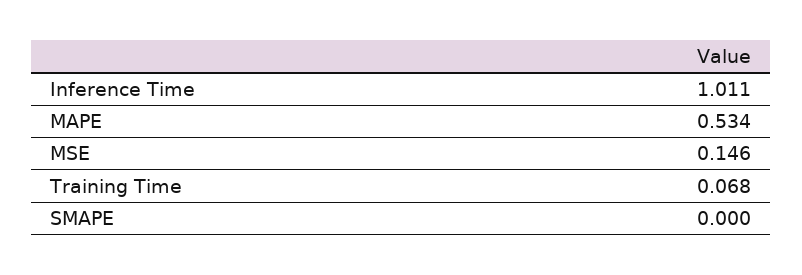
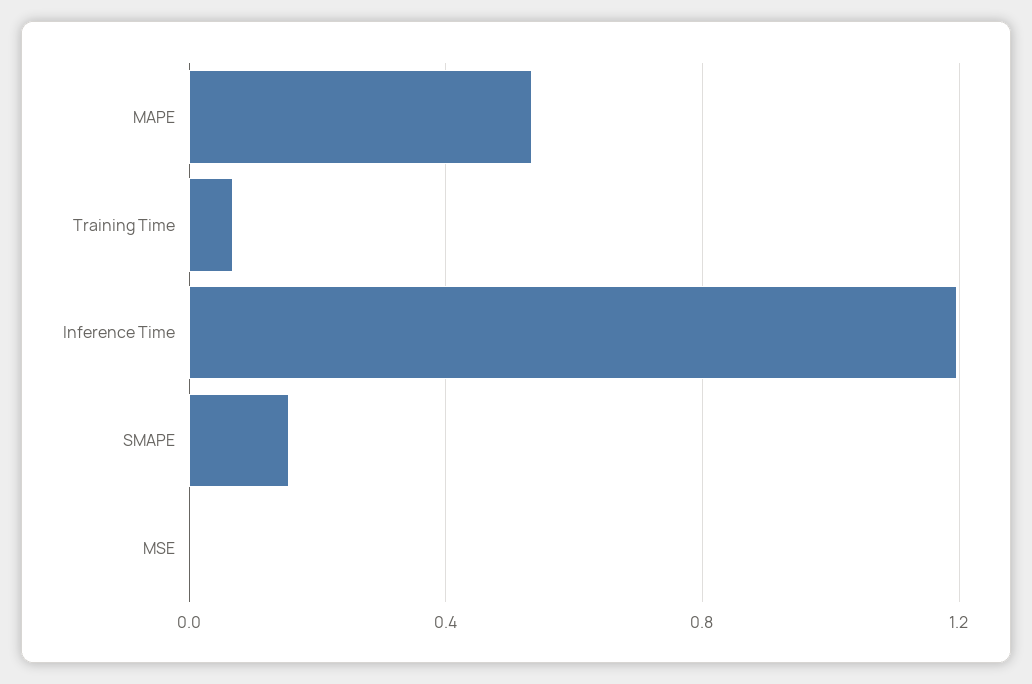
Inference Time: 1.011 -> 1.2
MSE: 0.146 -> 0
SMAPE: 0 -> 0.15

